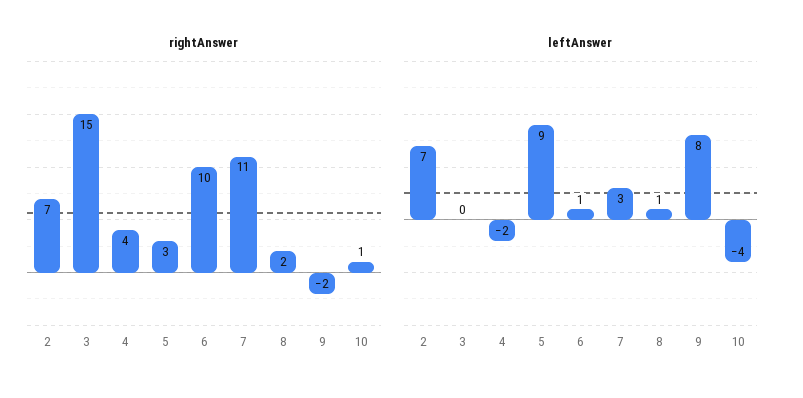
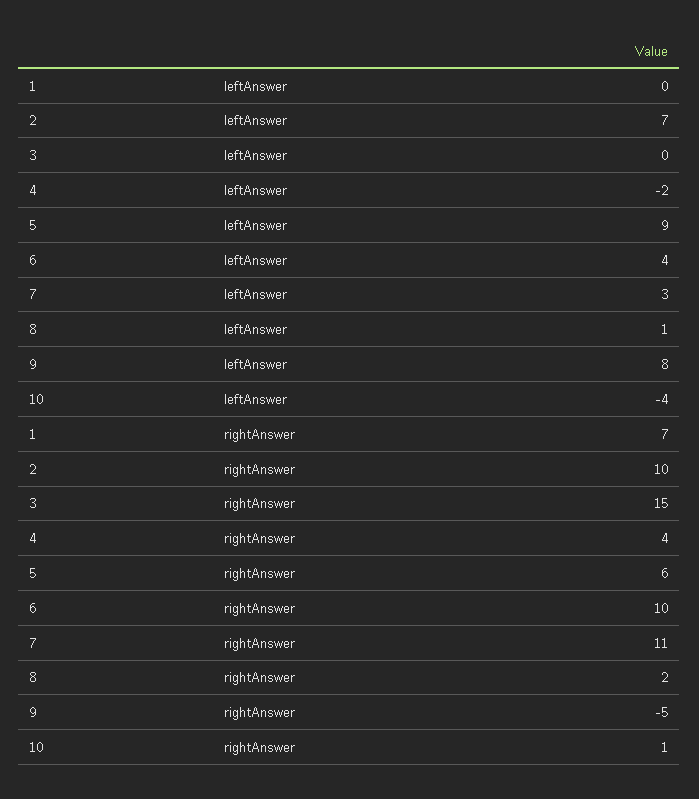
rightAnswer, 2: 7 -> 10
rightAnswer, 5: 3 -> 6
rightAnswer, 9: -2 -> -5
leftAnswer, 6: 1 -> 4
leftAnswer, 1: none -> 0
rightAnswer, 1: none -> 7

